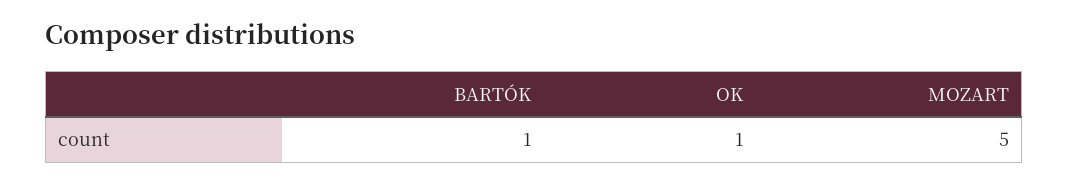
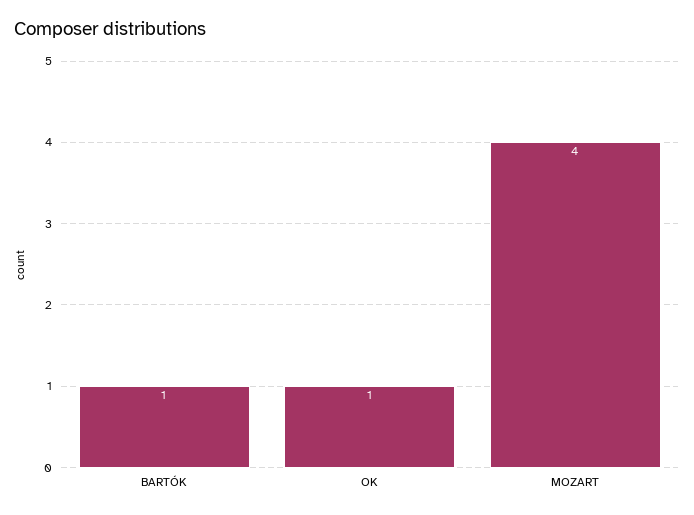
MOZART: 5 -> 4

